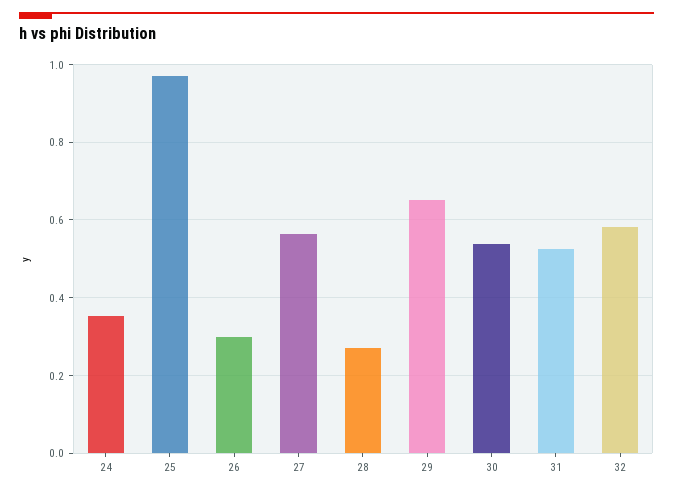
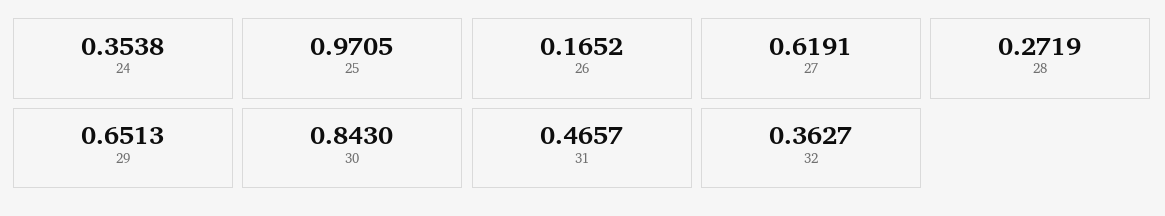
26: 0.3 -> 0.1652
27: 0.56 -> 0.6191
30: 0.54 -> 0.843
31: 0.52 -> 0.4657
32: 0.58 -> 0.3627

